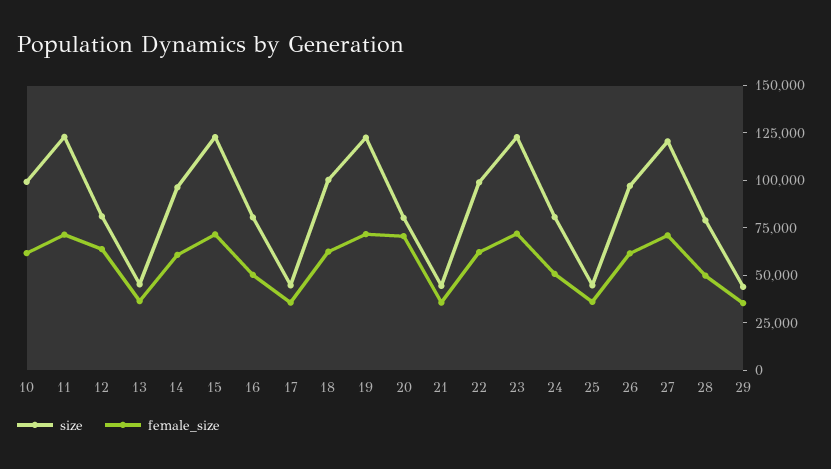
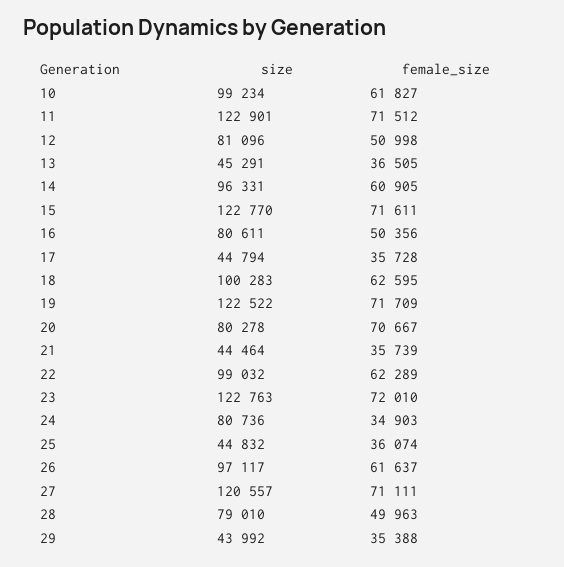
female_size, 12: 65000 -> 50998
female_size, 24: 50000 -> 34903

